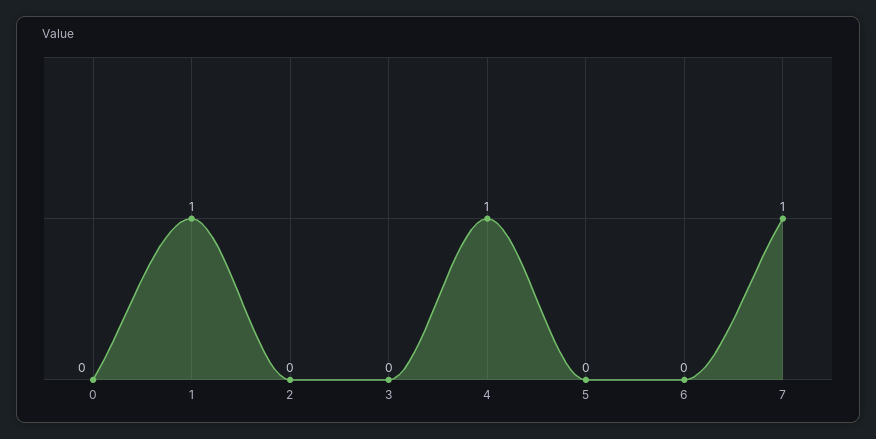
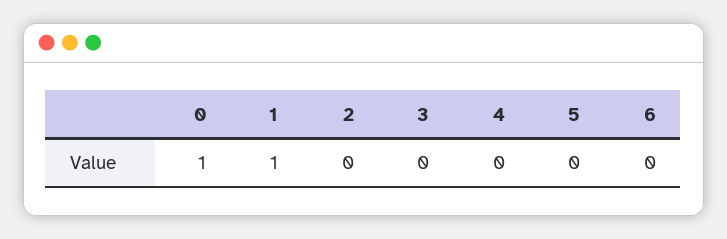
0: 0 -> 1
4: 1 -> 0
7: 1 -> none

